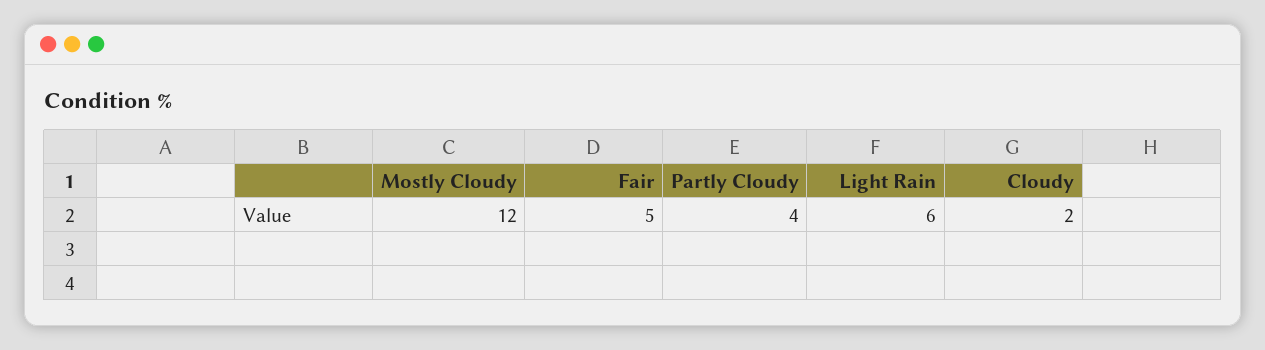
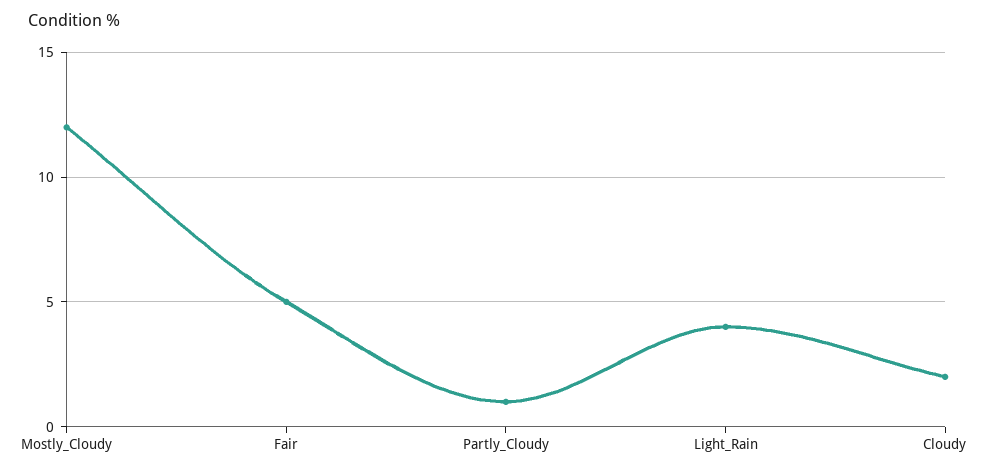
Partly Cloudy: 4 -> 1
Light Rain: 6 -> 4

